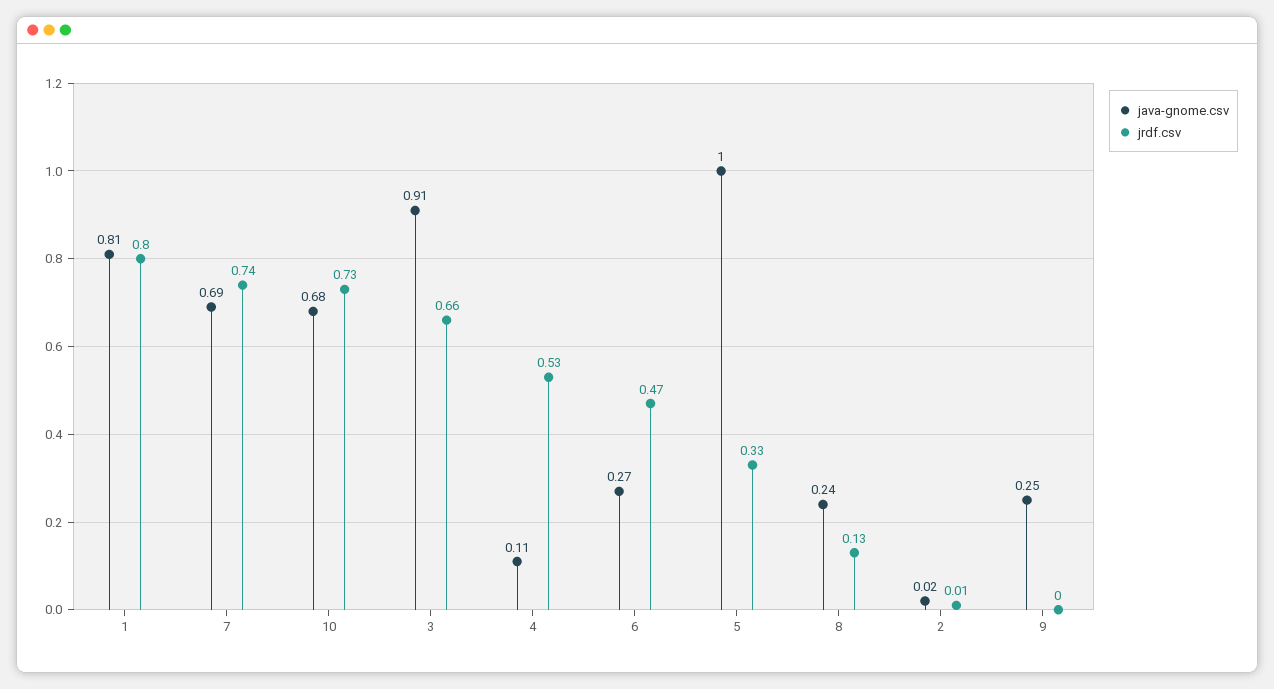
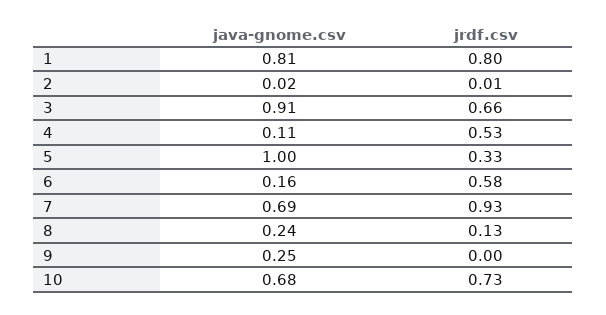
jrdf.csv, 7: 0.74 -> 0.93
java-gnome.csv, 6: 0.27 -> 0.16
jrdf.csv, 6: 0.47 -> 0.58

